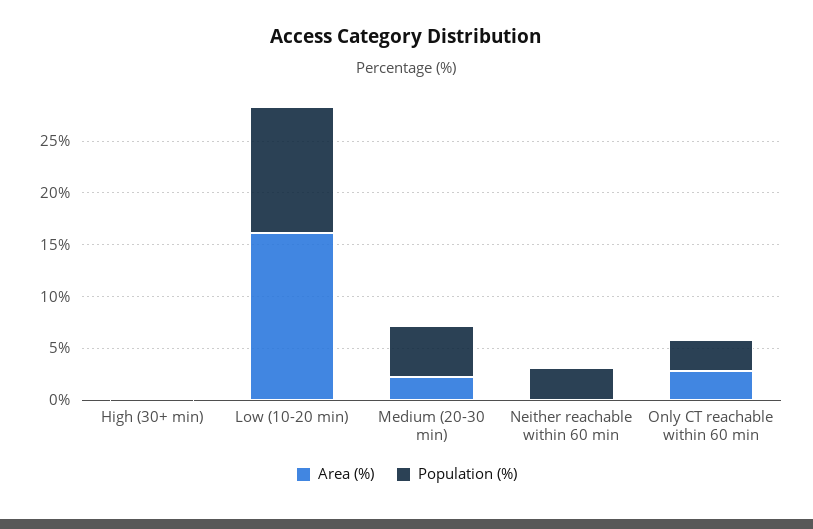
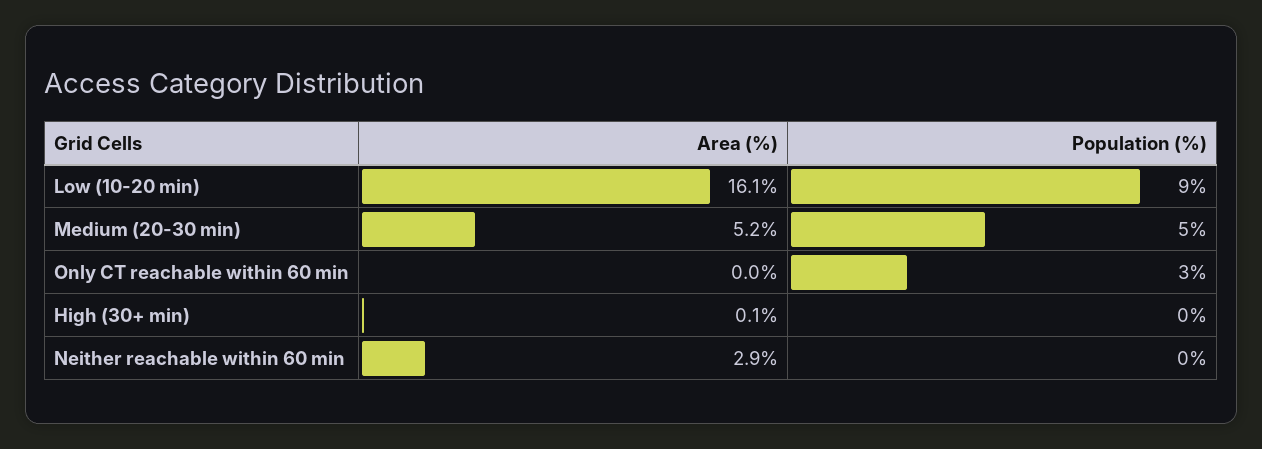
Population (%), Low (10-20 min): 12 -> 9
Area (%), Medium (20-30 min): 2 -> 5.2
Area (%), Neither reachable within 60 min: 0 -> 2.9
Population (%), Neither reachable within 60 min: 3 -> 0
Area (%), Only CT reachable within 60 min: 3 -> 0

